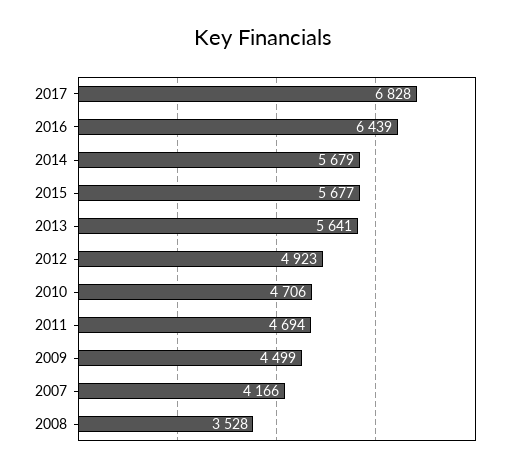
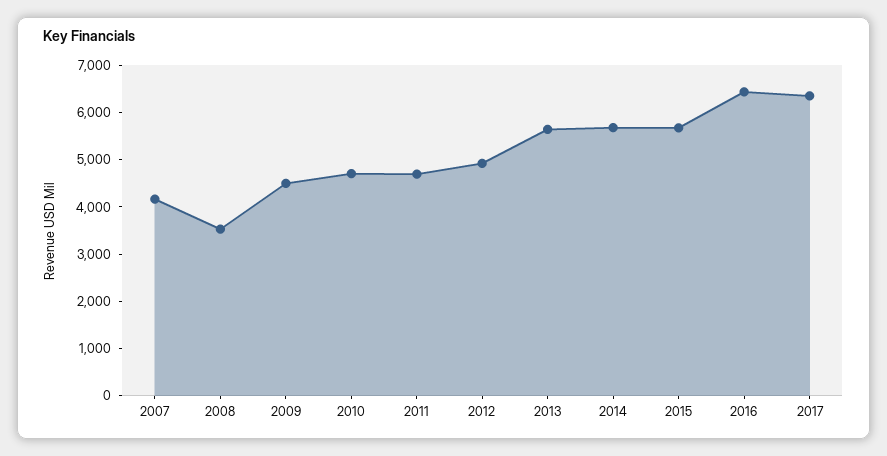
2017: 6828 -> 6400

